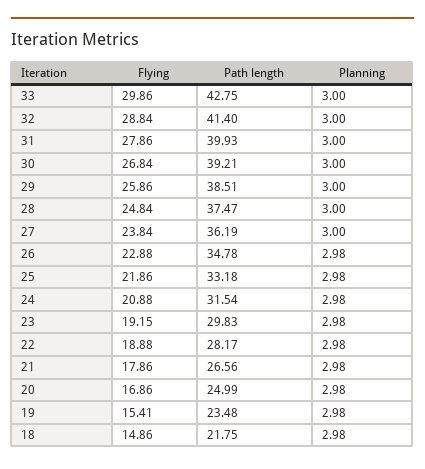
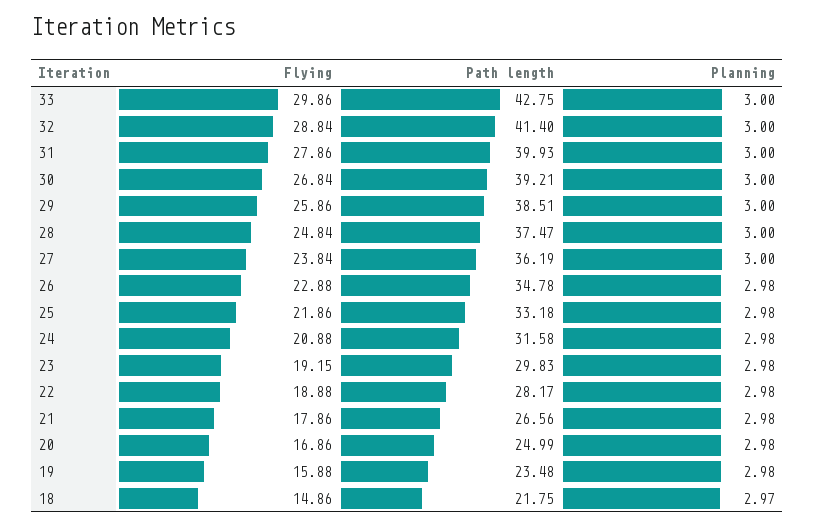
Path length, 24: 31.54 -> 31.58
Flying, 19: 15.41 -> 15.88
Planning, 18: 2.98 -> 2.97

